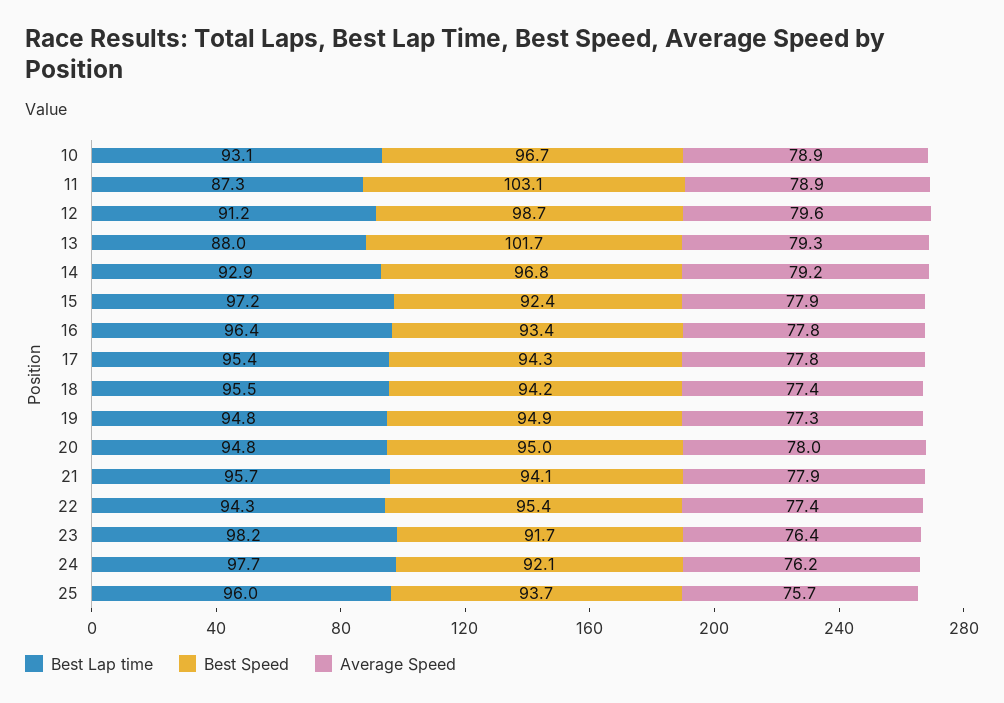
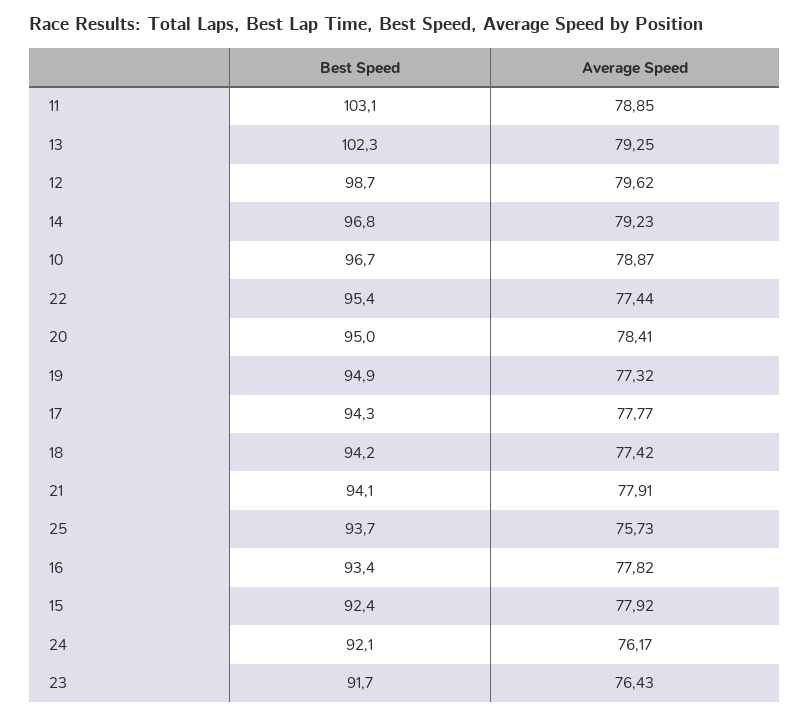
Best Lap time, 10: 93.1 -> none
Best Lap time, 11: 87.3 -> none
Best Lap time, 12: 91.2 -> none
Best Lap time, 13: 88 -> none
Best Speed, 13: 101.7 -> 102.3
Best Lap time, 14: 92.9 -> none
Best Lap time, 15: 97.2 -> none
Best Lap time, 16: 96.4 -> none
Best Lap time, 17: 95.4 -> none
Best Lap time, 18: 95.5 -> none
Best Lap time, 19: 94.8 -> none
Best Lap time, 20: 94.8 -> none
Average Speed, 20: 78 -> 78.41
Best Lap time, 21: 95.7 -> none
Best Lap time, 22: 94.3 -> none
Best Lap time, 23: 98.2 -> none
Best Lap time, 24: 97.7 -> none
Best Lap time, 25: 96 -> none

